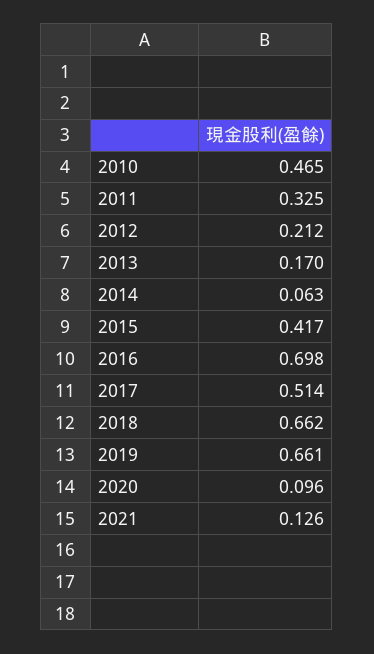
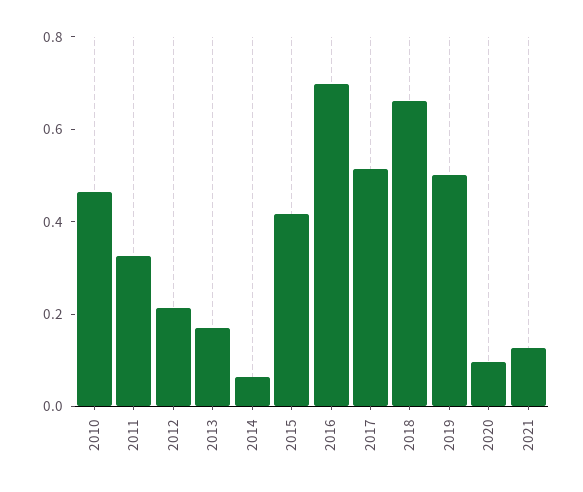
2019: 0.661 -> 0.5

